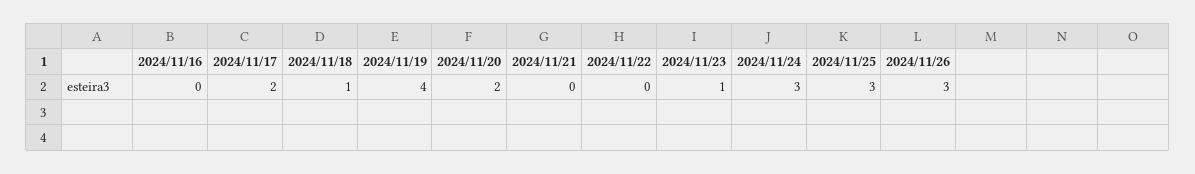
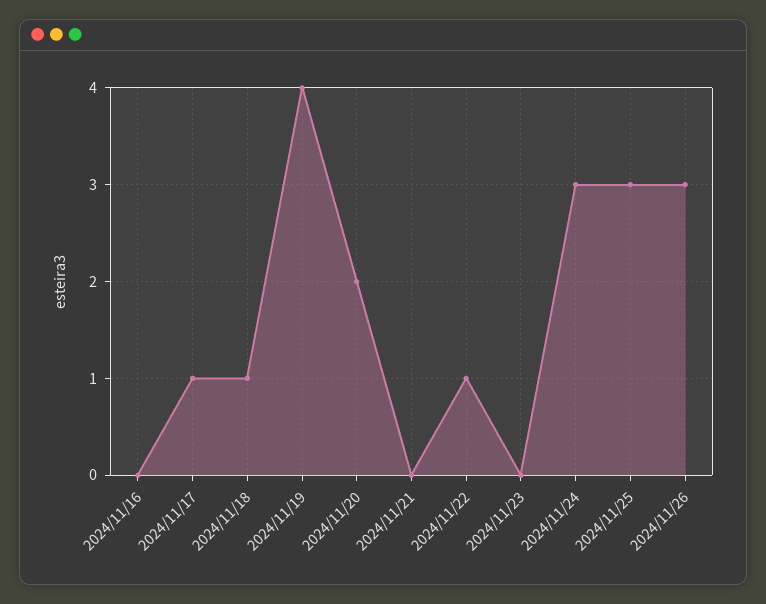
2024/11/17: 2 -> 1
2024/11/22: 0 -> 1
2024/11/23: 1 -> 0

